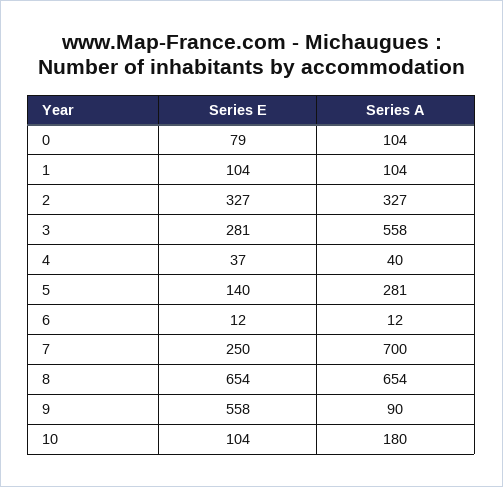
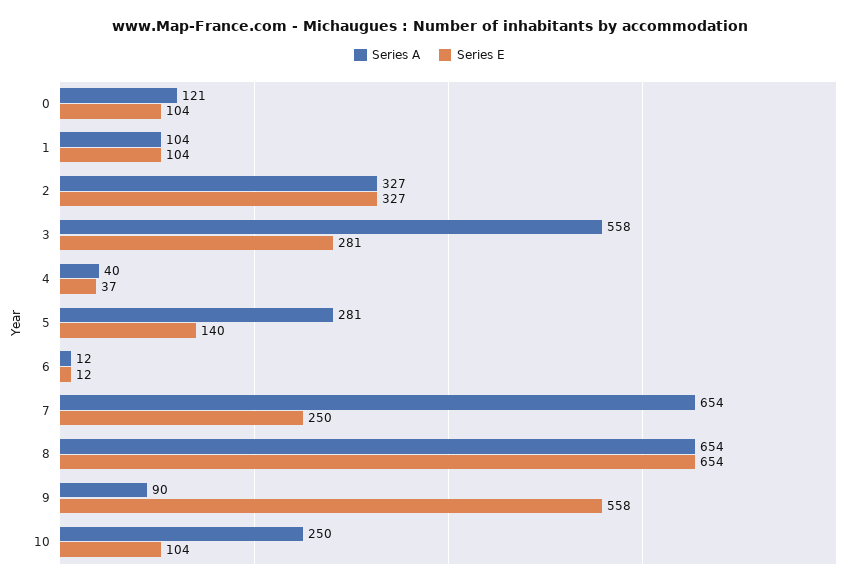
Series E, 0: 79 -> 104
Series A, 0: 104 -> 121
Series A, 7: 700 -> 654
Series A, 10: 180 -> 250

